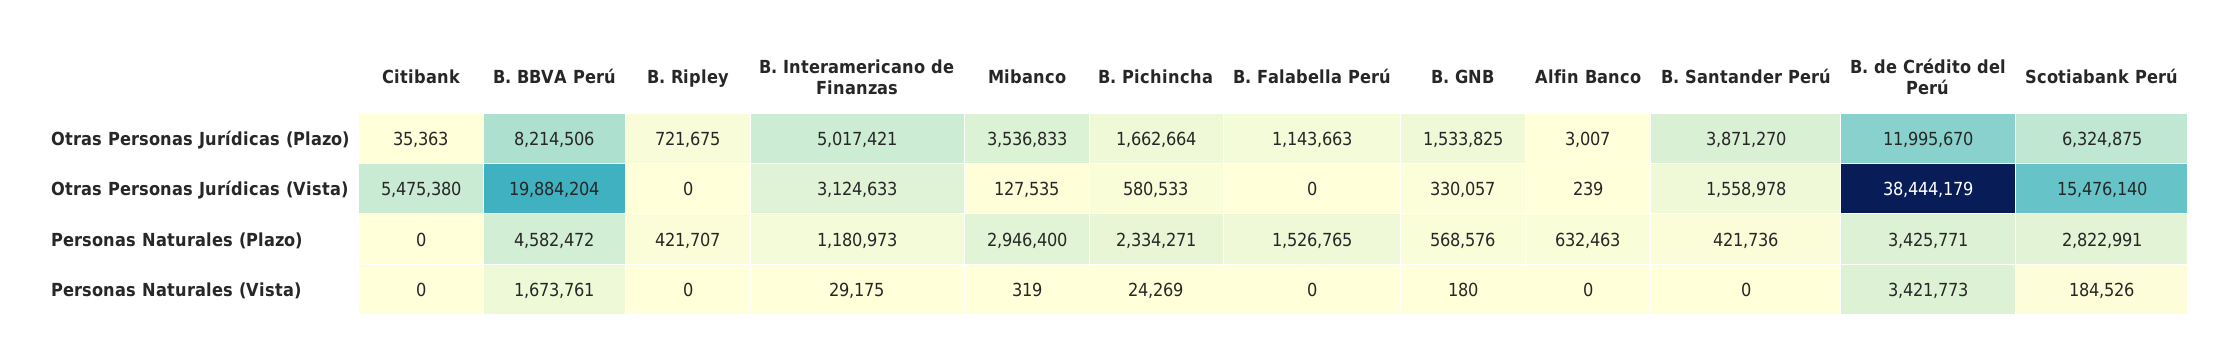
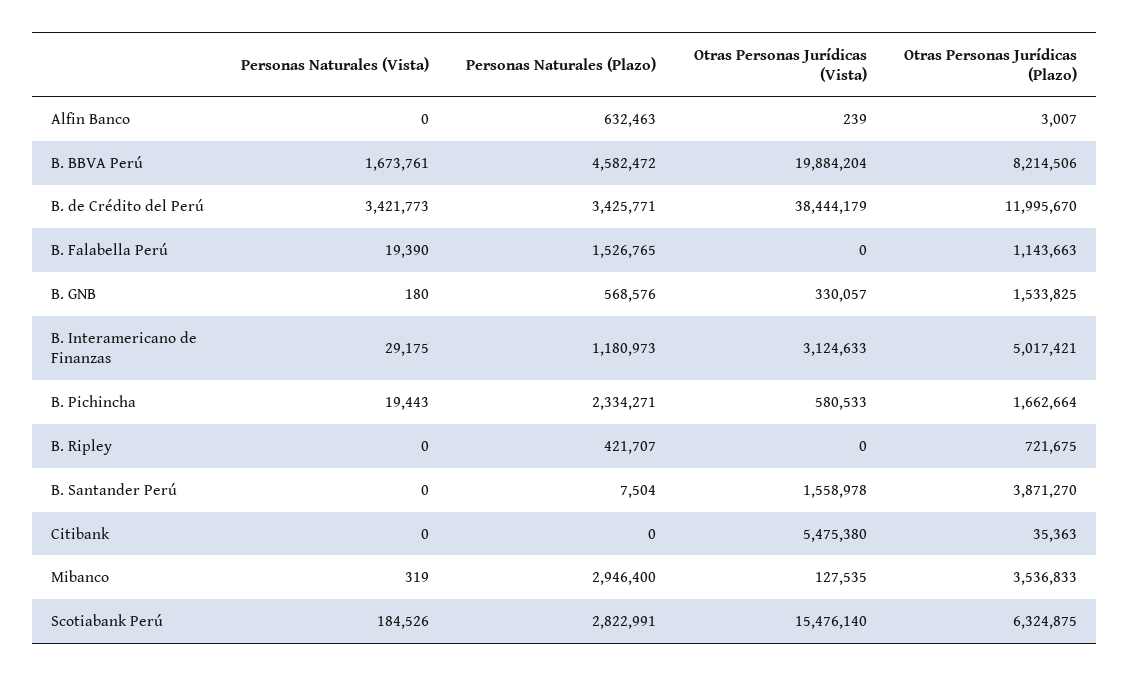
B. Santander Perú, Personas Naturales (Plazo): 421736 -> 7504
B. Pichincha, Personas Naturales (Vista): 24269 -> 19443
B. Falabella Perú, Personas Naturales (Vista): 0 -> 19390

